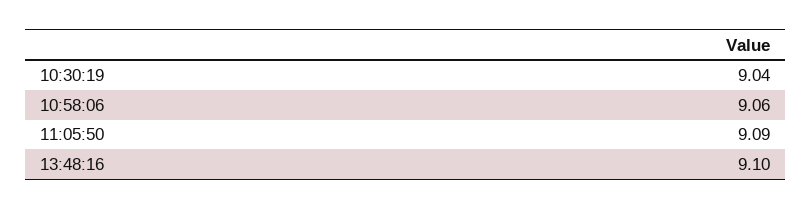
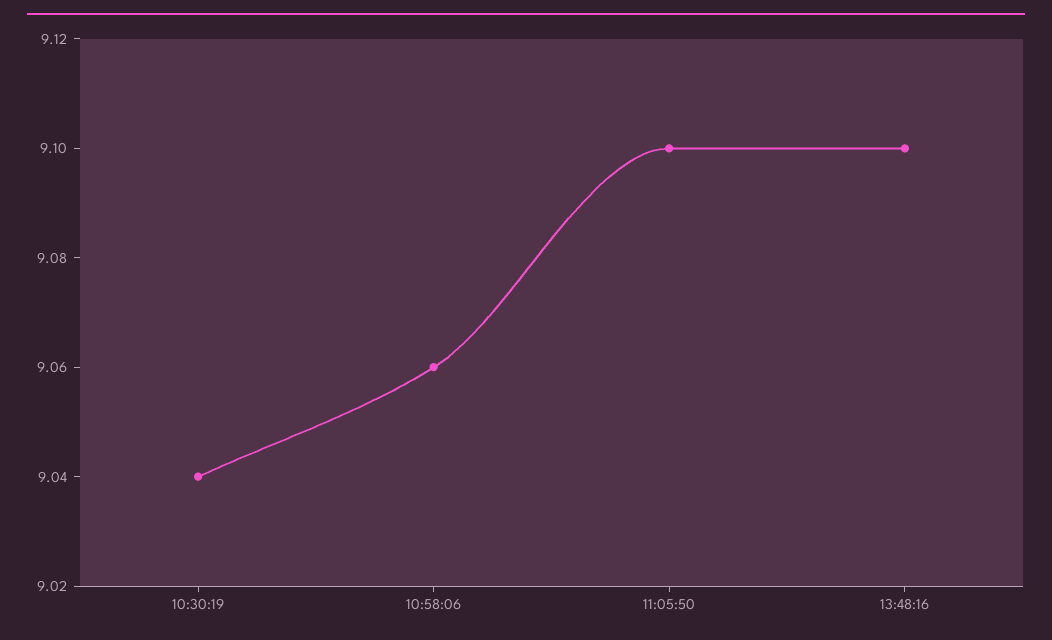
11:05:50: 9.09 -> 9.1

